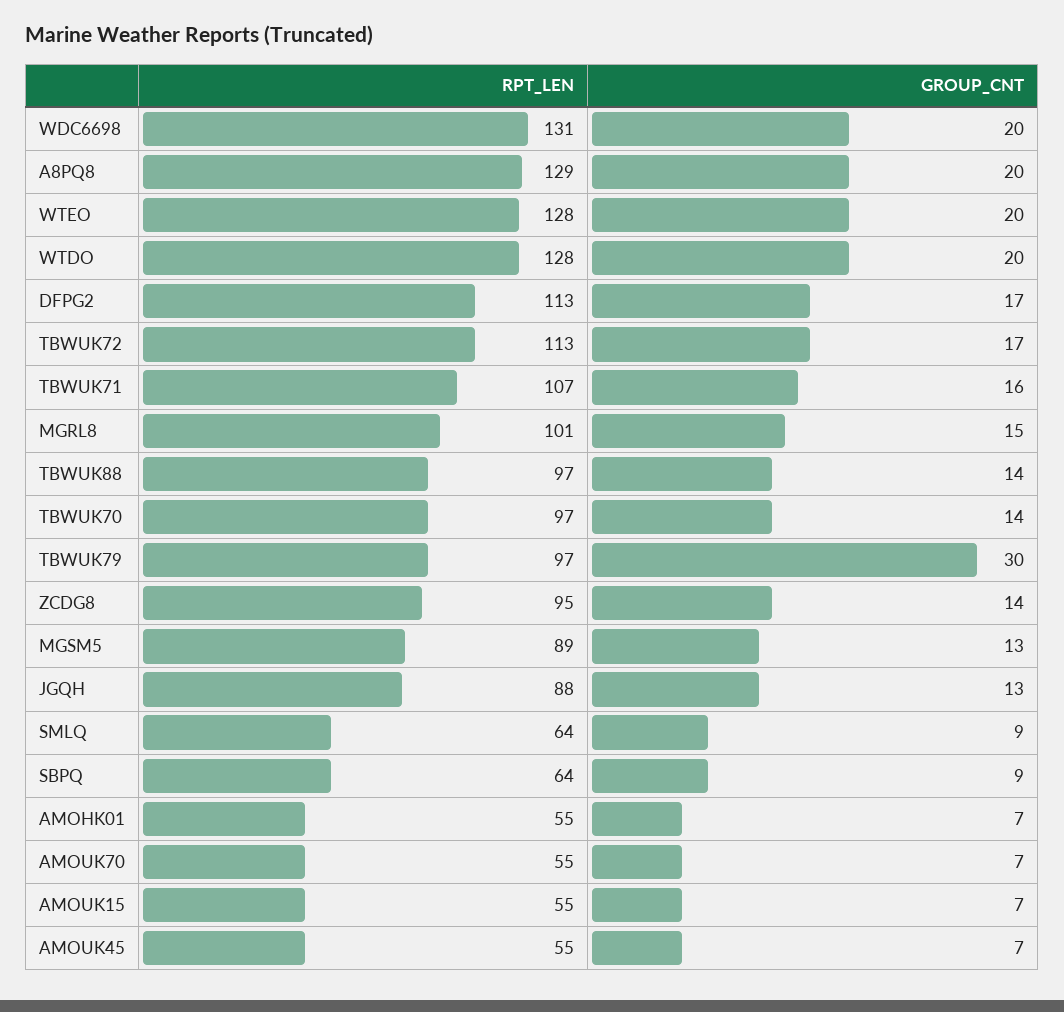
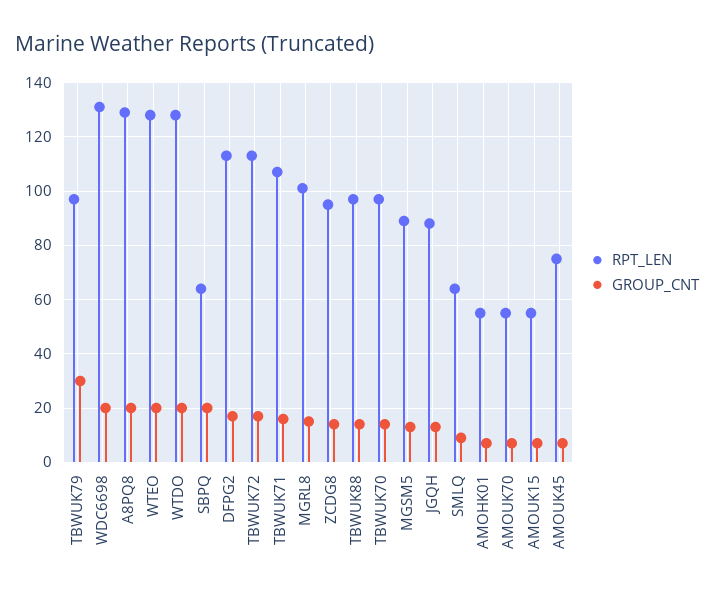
GROUP_CNT, SBPQ: 9 -> 20
RPT_LEN, AMOUK45: 55 -> 75

